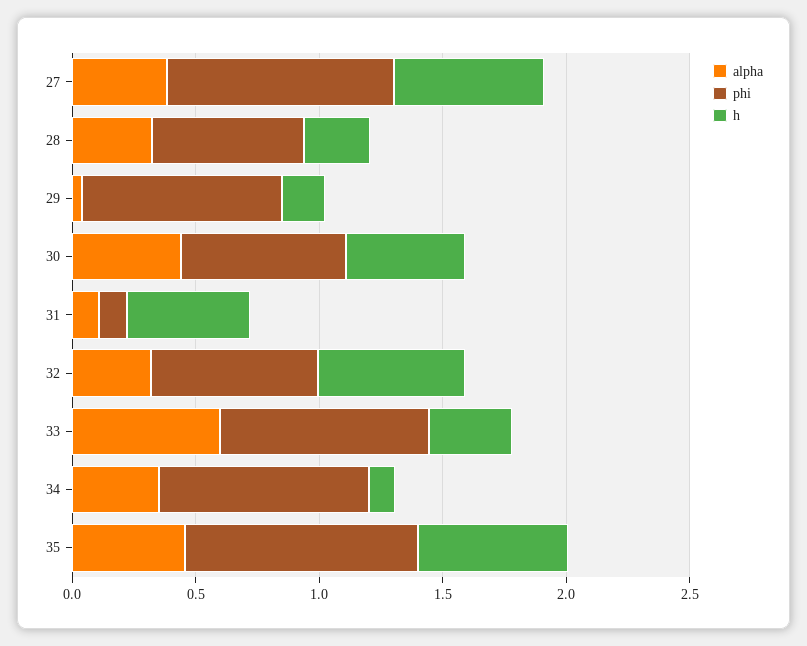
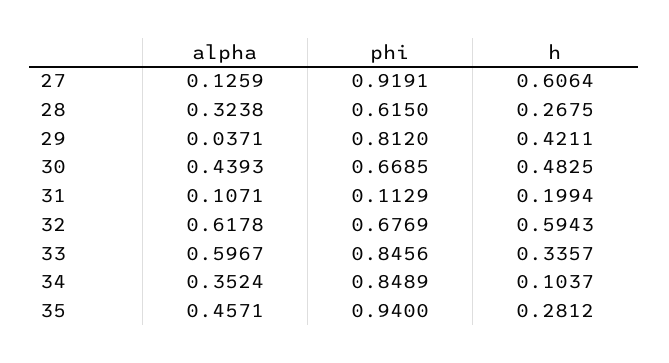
alpha, 27: 0.4 -> 0.1259
h, 29: 0.2 -> 0.4211
h, 31: 0.5 -> 0.1994
alpha, 32: 0.3 -> 0.6178
h, 35: 0.6 -> 0.2812

